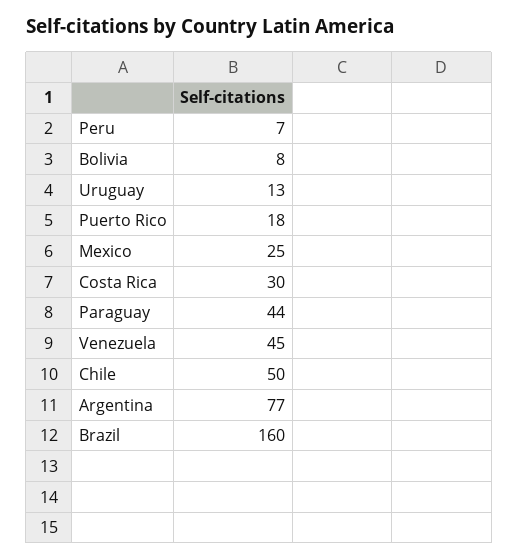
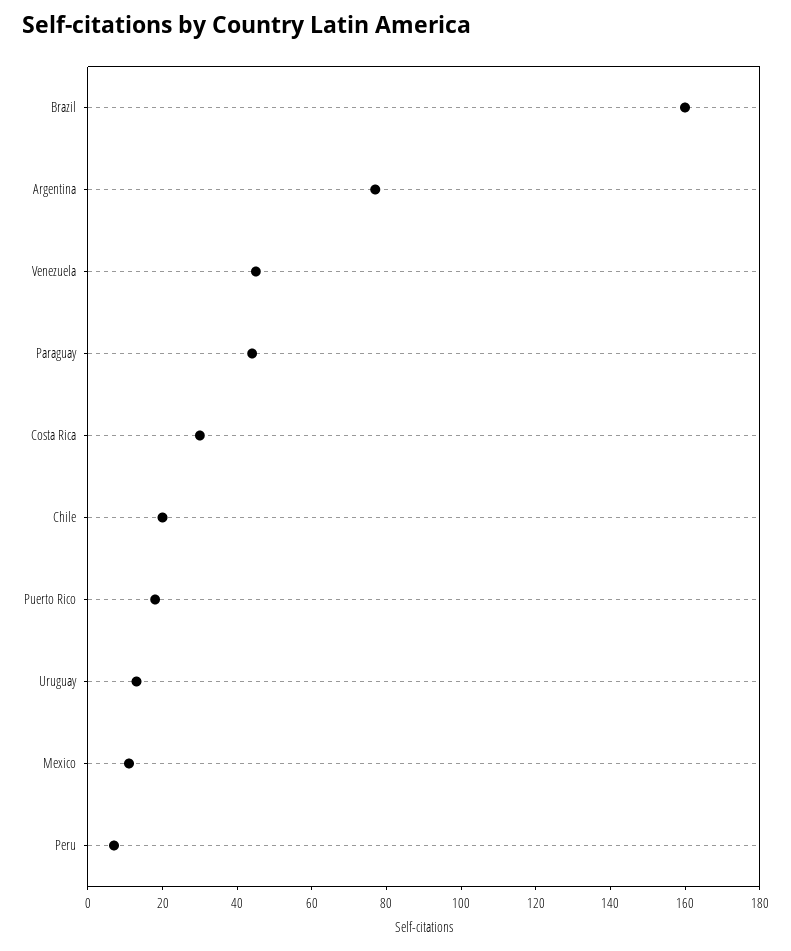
Bolivia: 8 -> none
Mexico: 25 -> 10
Chile: 50 -> 20

